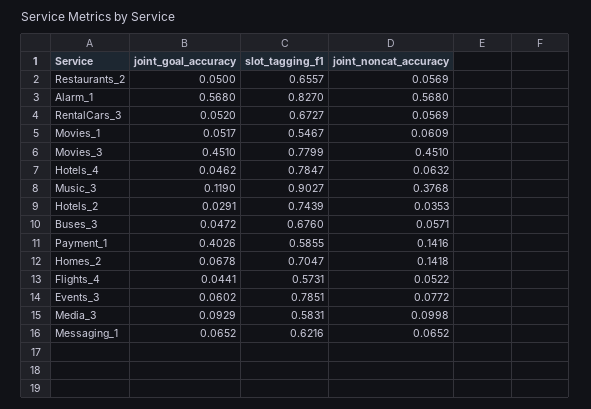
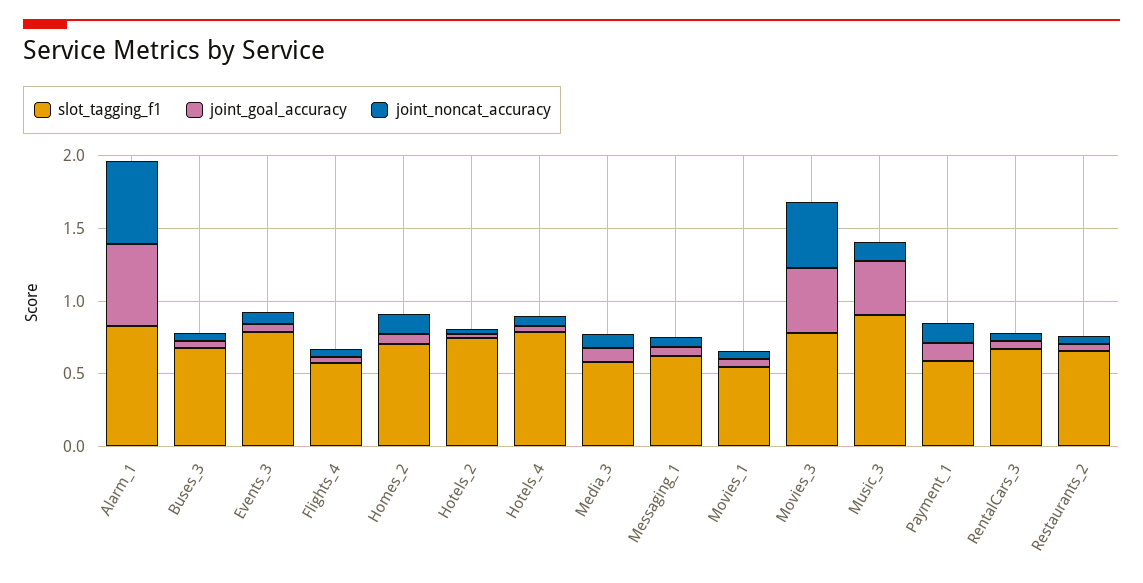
joint_goal_accuracy, Music_3: 0.119 -> 0.4
joint_noncat_accuracy, Music_3: 0.3768 -> 0.1
joint_goal_accuracy, Payment_1: 0.4026 -> 0.1

